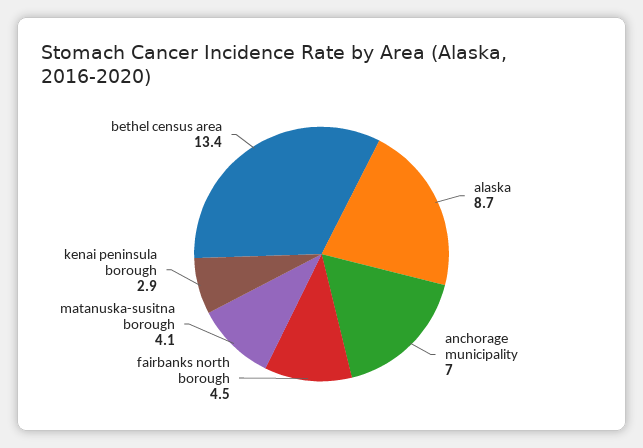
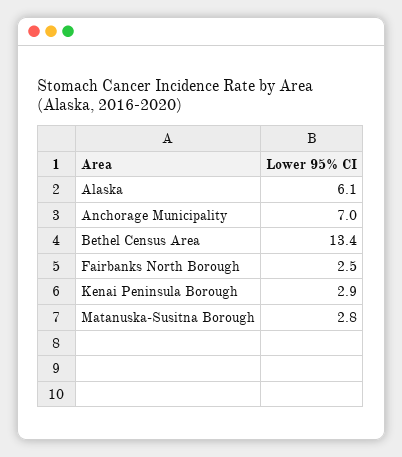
alaska: 8.7 -> 6.1
fairbanks north borough: 4.5 -> 2.5
matanuska-susitna borough: 4.1 -> 2.8

